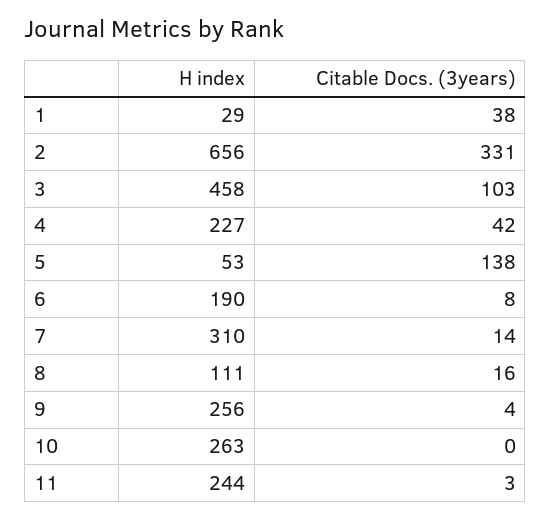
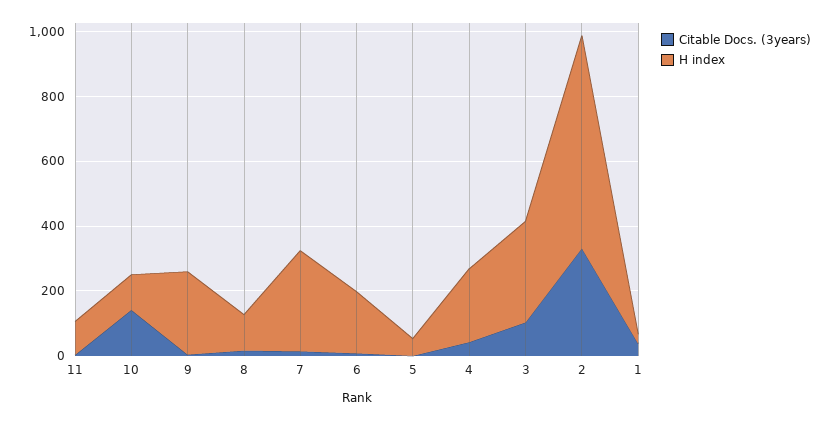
H index, 3: 458 -> 300
Citable Docs. (3years), 5: 138 -> 0
H index, 10: 263 -> 100
Citable Docs. (3years), 10: 0 -> 150
H index, 11: 244 -> 100

